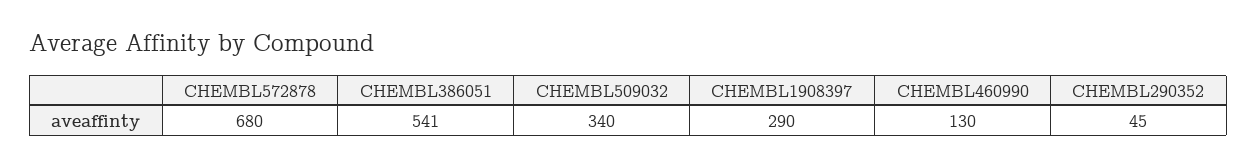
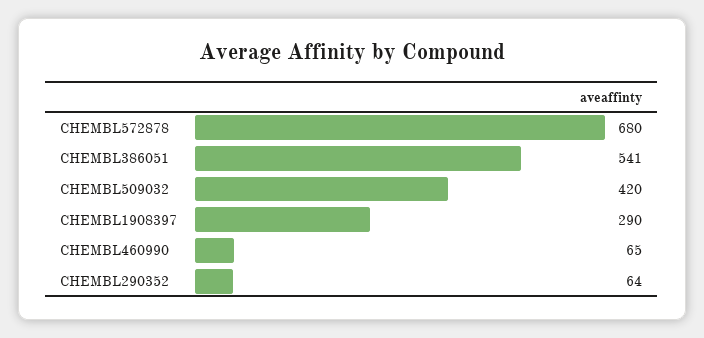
CHEMBL509032: 340 -> 420
CHEMBL460990: 130 -> 65
CHEMBL290352: 45 -> 64

